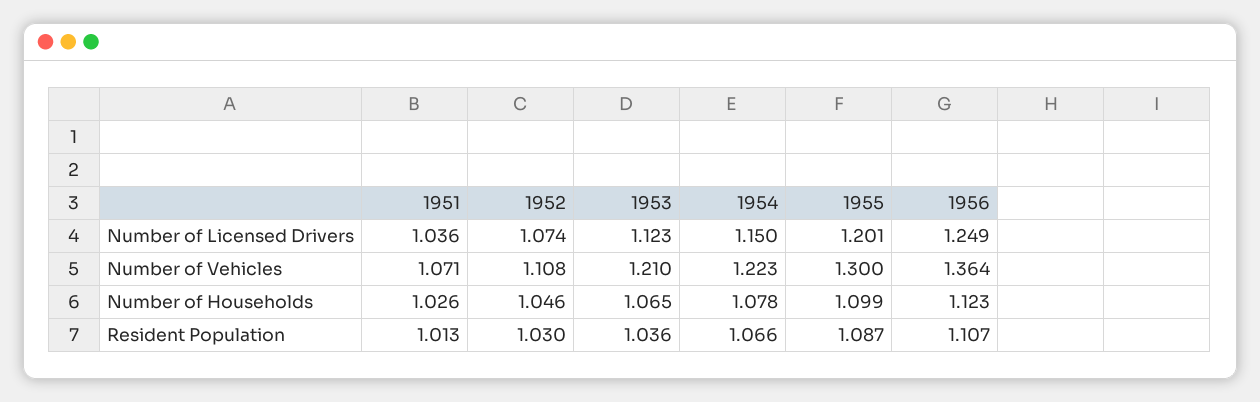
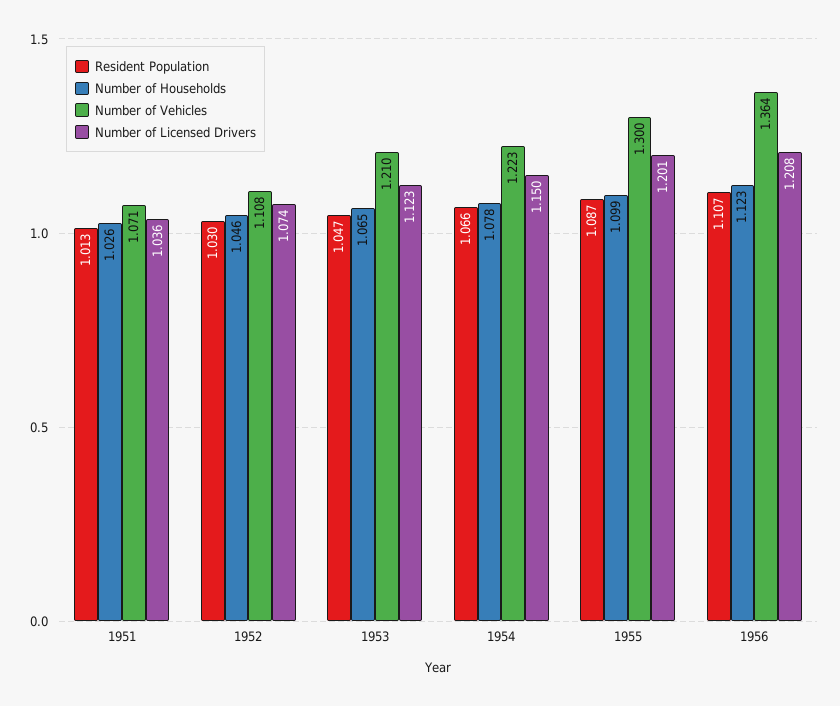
Number of Licensed Drivers, 1956: 1.249 -> 1.208
Resident Population, 1953: 1.036 -> 1.047

